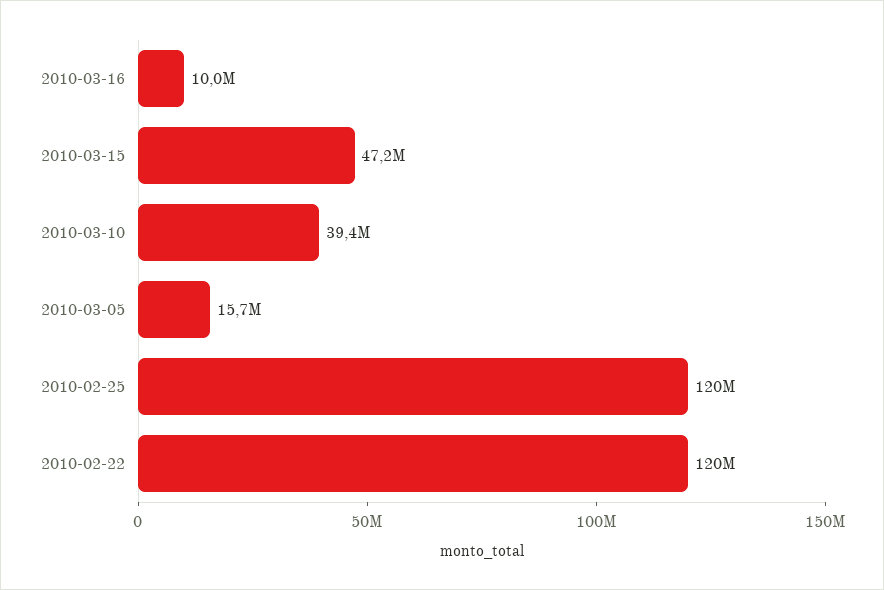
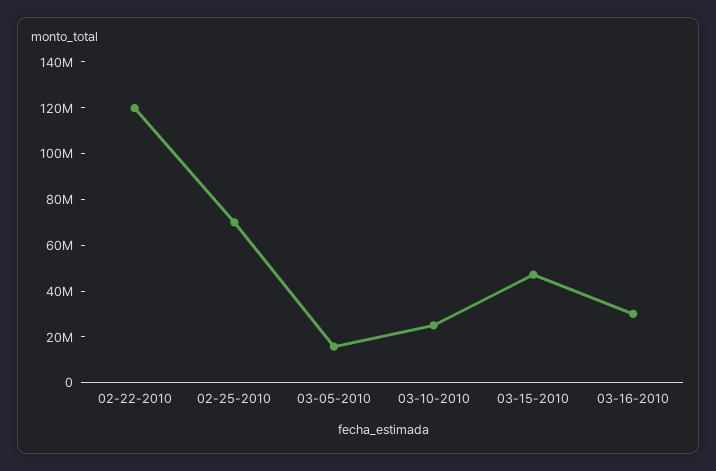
2010-03-16: 10000000 -> 30000000
2010-03-10: 39400000 -> 25000000
2010-02-25: 120000000 -> 70000000

